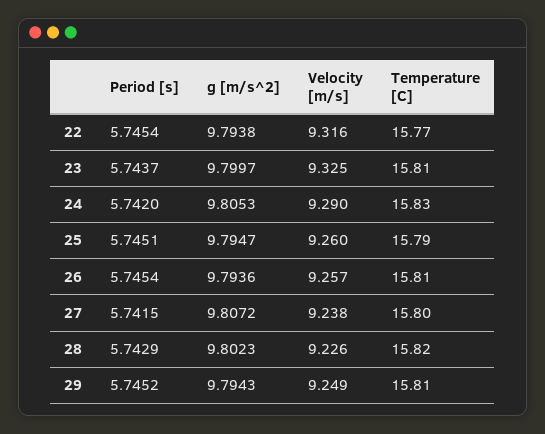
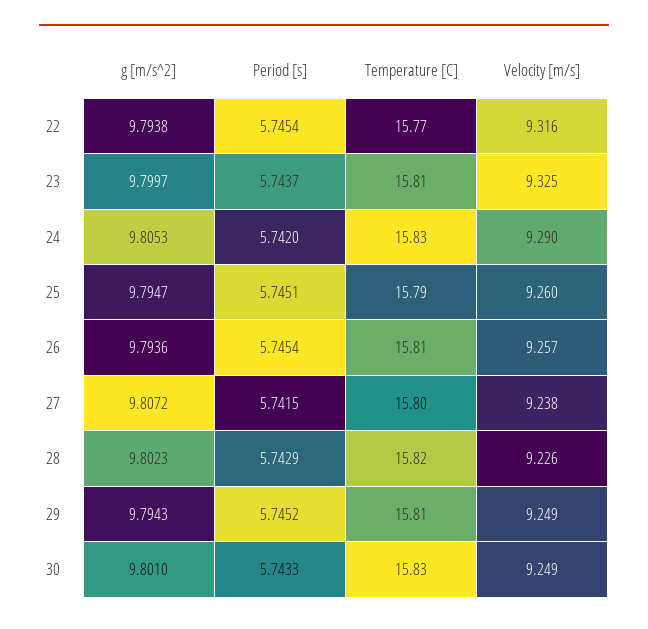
g [m/s^2], 30: none -> 9.801
Period [s], 30: none -> 5.7433
Temperature [C], 30: none -> 15.83
Velocity [m/s], 30: none -> 9.249

